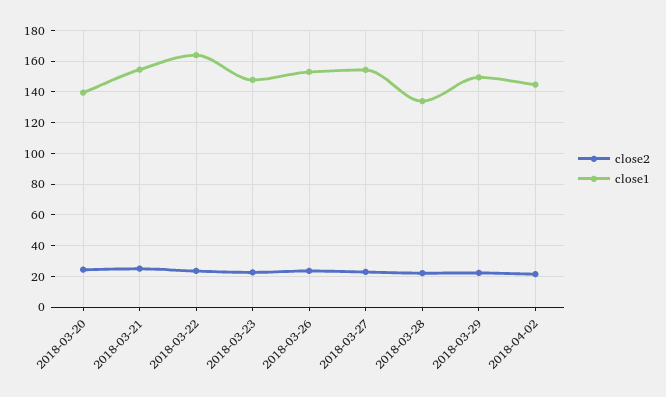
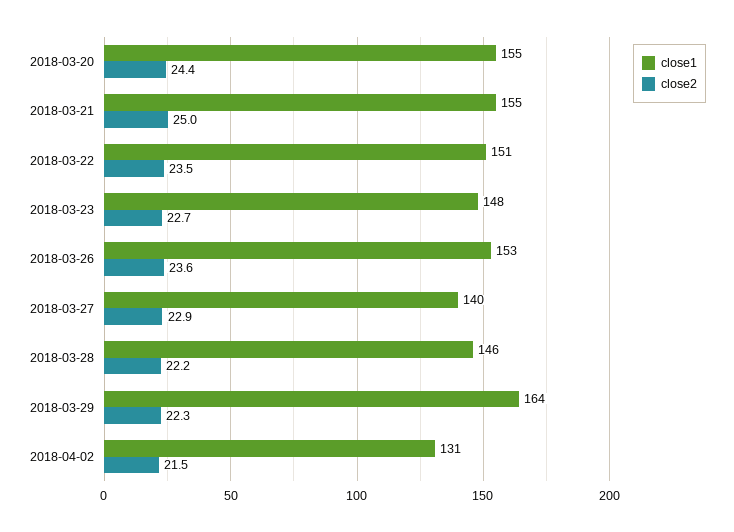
close1, 2018-03-20: 140 -> 155
close1, 2018-03-22: 165 -> 151
close1, 2018-03-27: 155 -> 140
close1, 2018-03-28: 135 -> 146
close1, 2018-03-29: 150 -> 164
close1, 2018-04-02: 145 -> 131

